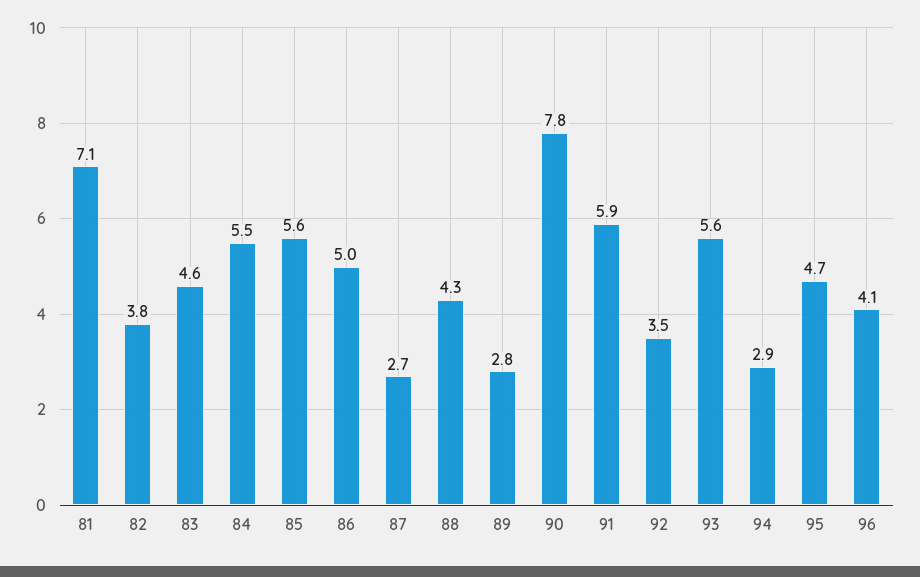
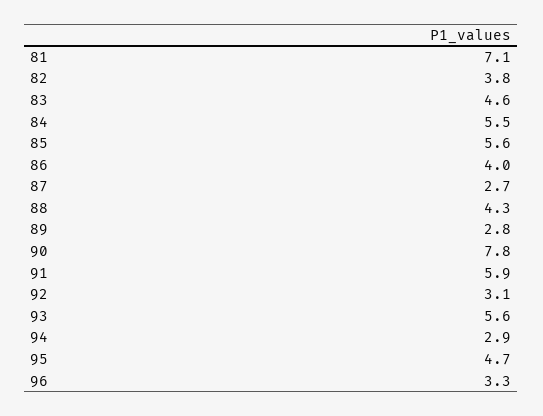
86: 5 -> 4
92: 3.5 -> 3.1
96: 4.1 -> 3.3

